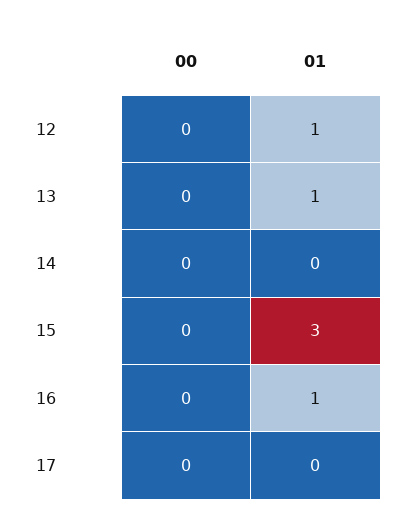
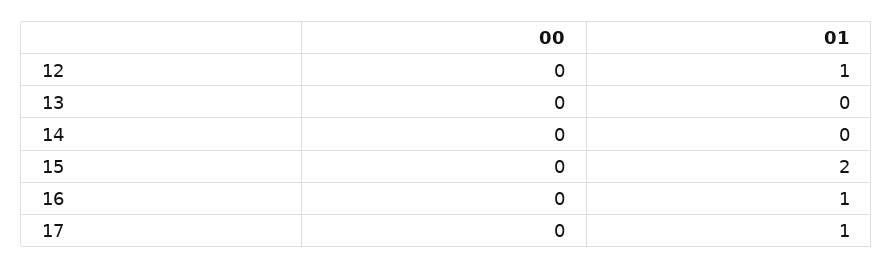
01, 13: 1 -> 0
01, 15: 3 -> 2
01, 17: 0 -> 1

